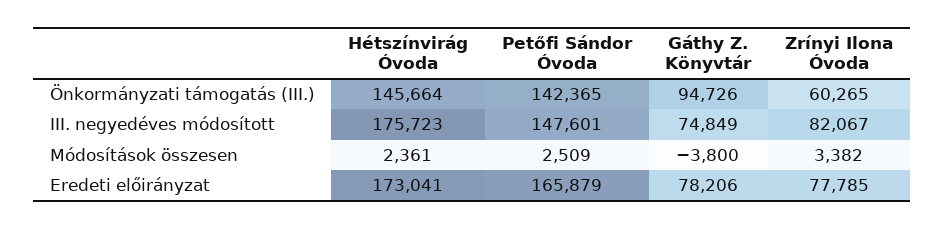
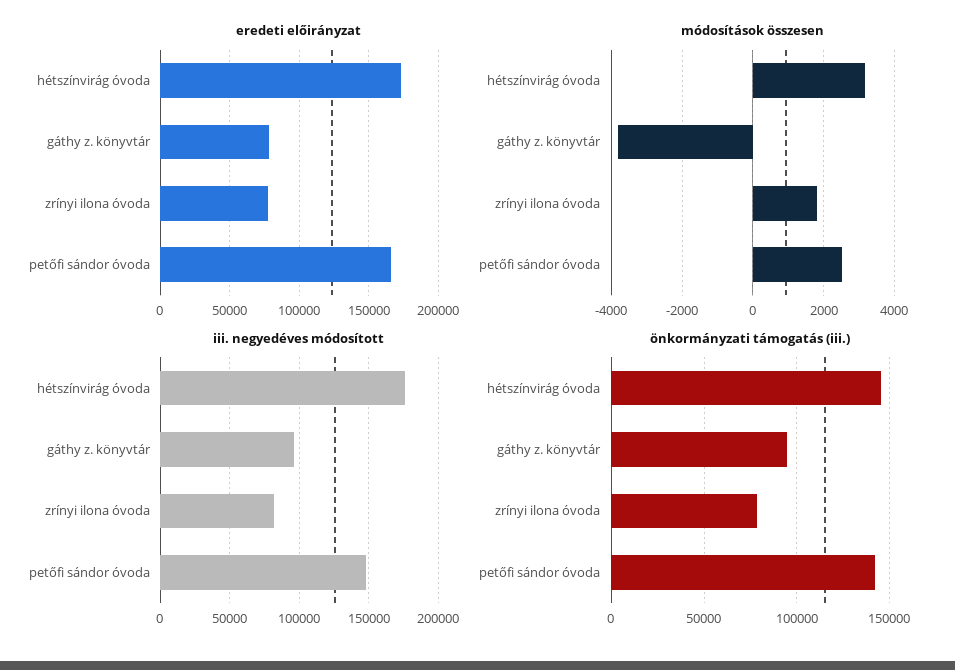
Önkormányzati támogatás (III.), Zrínyi Ilona Óvoda: 60265 -> 80000
III. negyedéves módosított, Gáthy Z. Könyvtár: 74849 -> 95000
Módosítások összesen, Hétszínvirág Óvoda: 2361 -> 3200
Módosítások összesen, Zrínyi Ilona Óvoda: 3382 -> 1800

